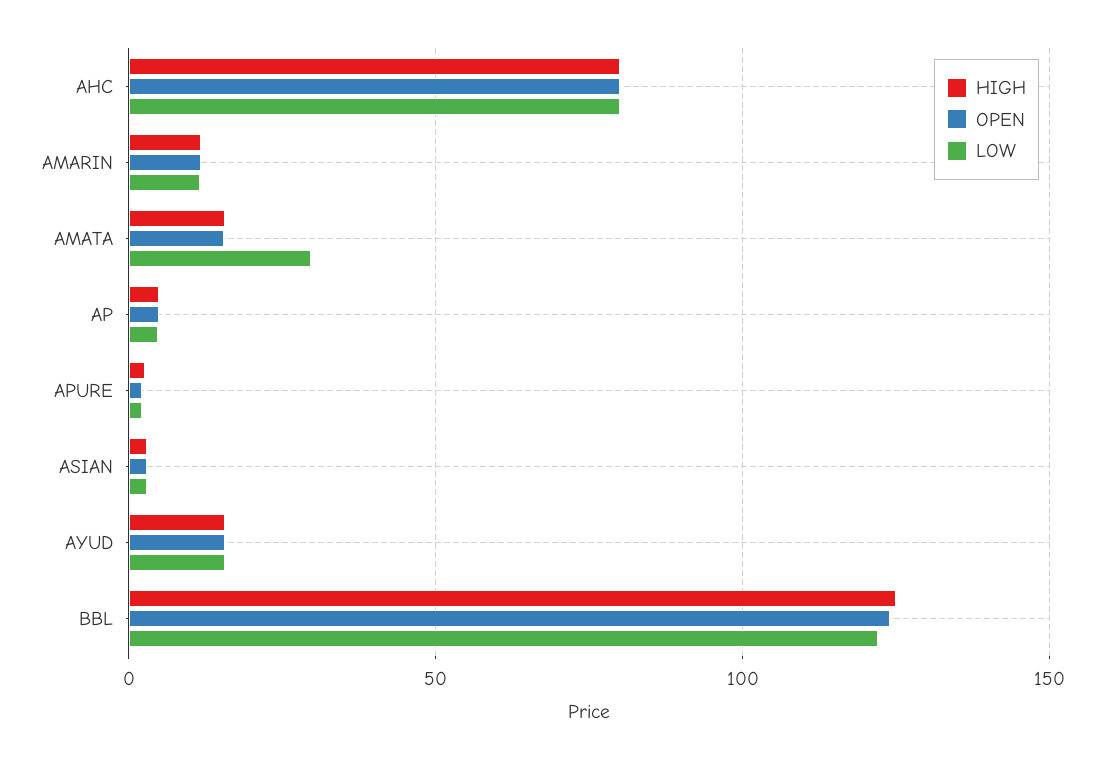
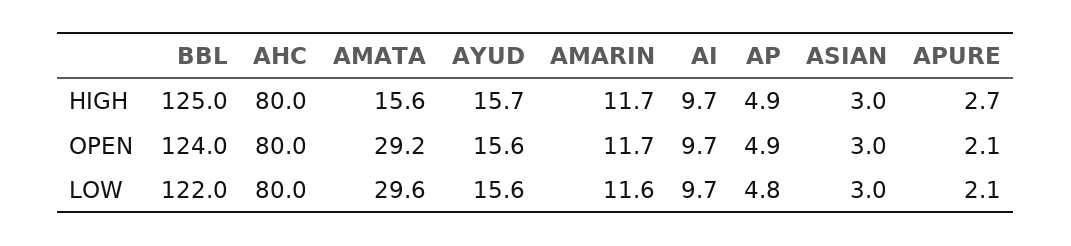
OPEN, AMATA: 15 -> 29.2
HIGH, AI: none -> 9.7
OPEN, AI: none -> 9.7
LOW, AI: none -> 9.7

